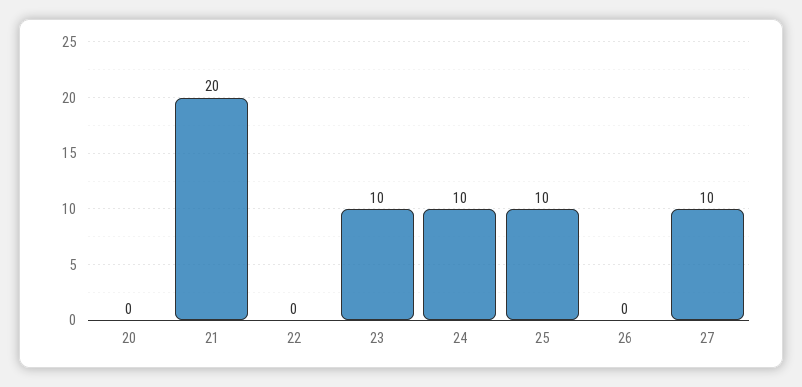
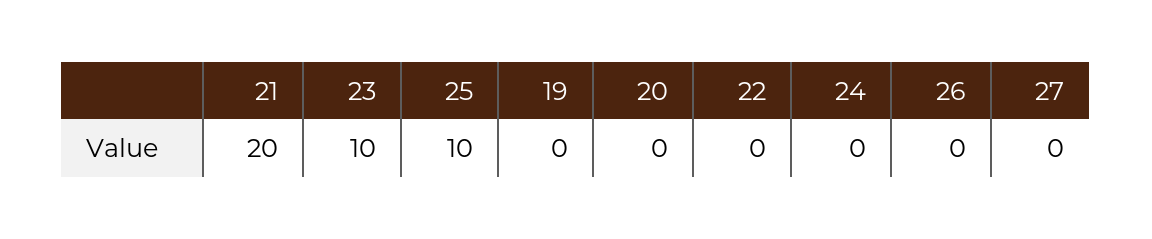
24: 10 -> 0
27: 10 -> 0
19: none -> 0

